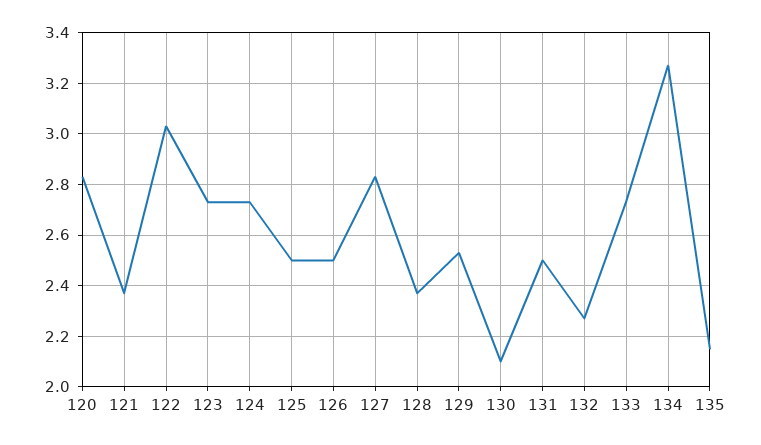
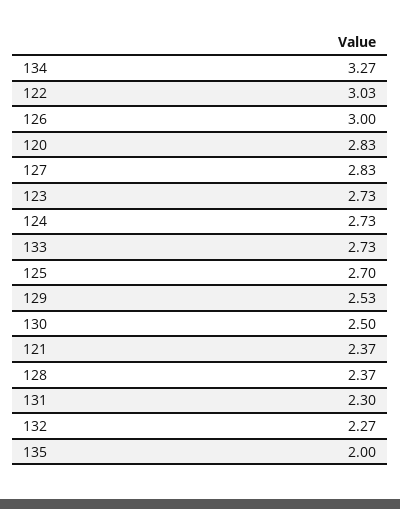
125: 2.5 -> 2.7
126: 2.5 -> 3
130: 2.1 -> 2.5
131: 2.5 -> 2.3
135: 2.15 -> 2

